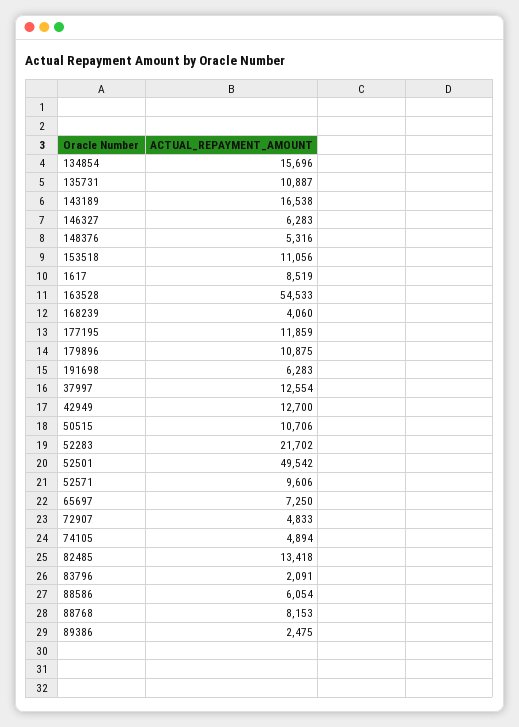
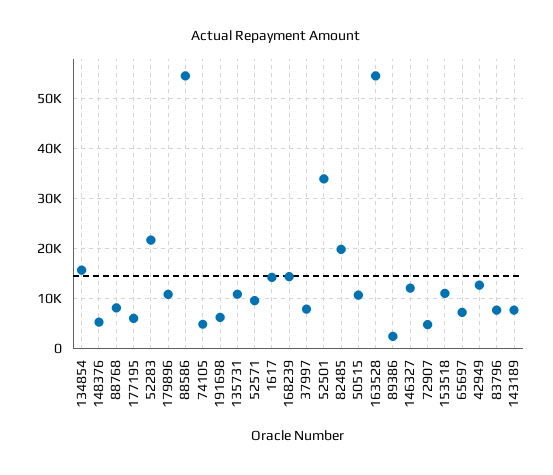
143189: 16538 -> 8000
146327: 6283 -> 12000
1617: 8519 -> 14000
168239: 4060 -> 14000
177195: 11859 -> 6000
37997: 12554 -> 8000
52501: 49542 -> 34000
82485: 13418 -> 20000
83796: 2091 -> 8000
88586: 6054 -> 54000

